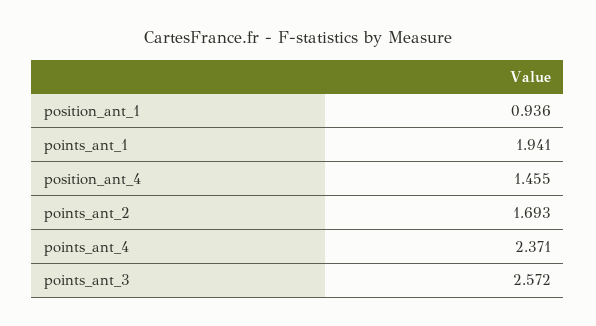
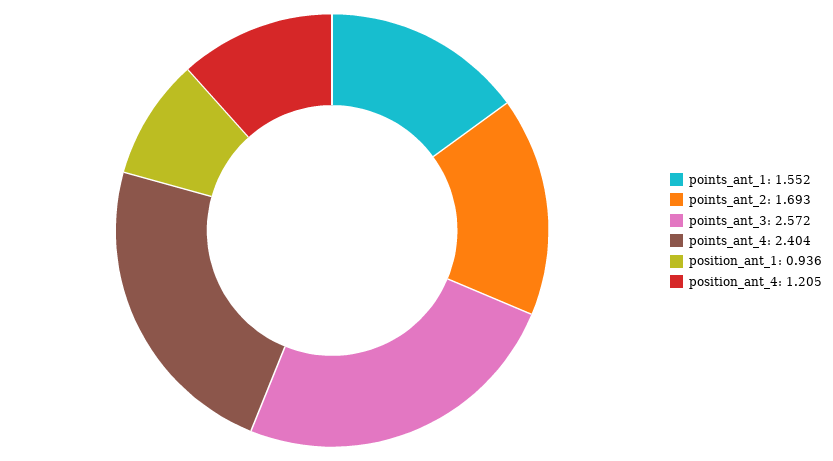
points_ant_1: 1.941 -> 1.552
position_ant_4: 1.455 -> 1.205
points_ant_4: 2.371 -> 2.404

